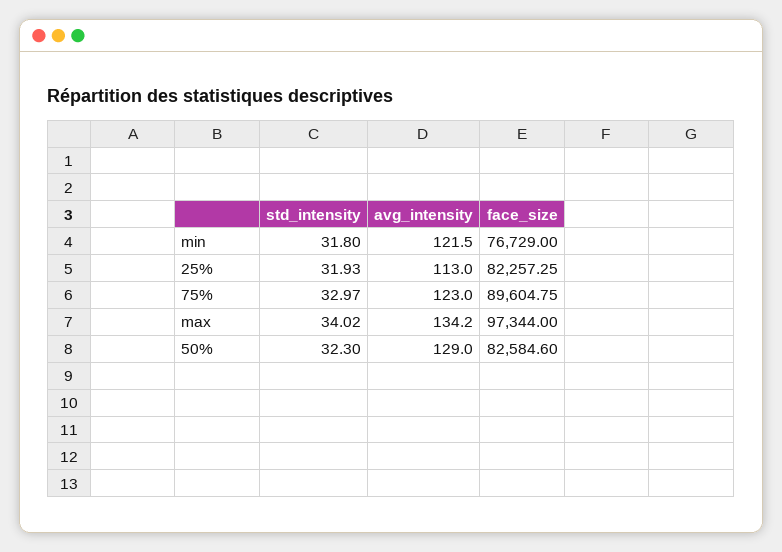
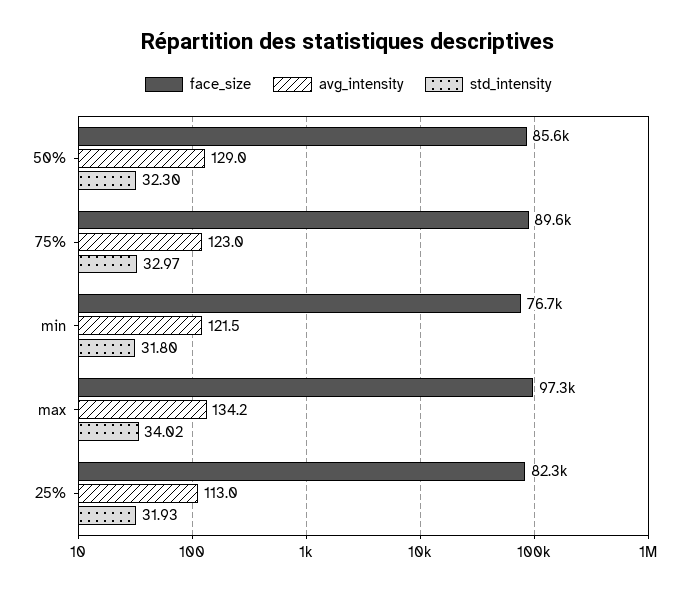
face_size, 50%: 82584.6 -> 85600

